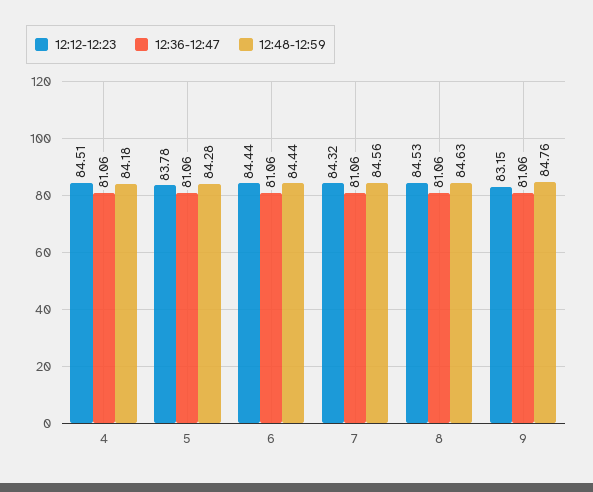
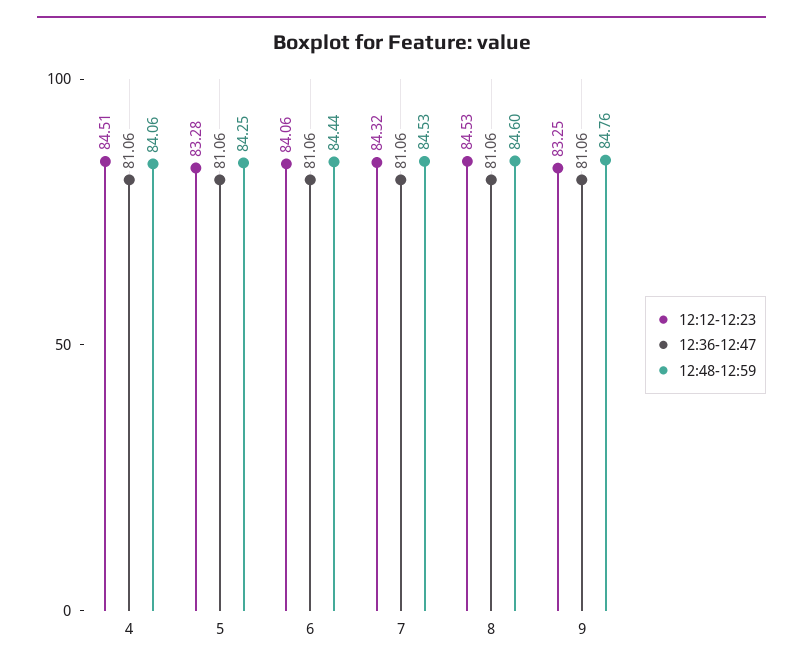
12:48-12:59, 4: 84.18 -> 84.06
12:12-12:23, 5: 83.78 -> 83.28
12:48-12:59, 5: 84.28 -> 84.25
12:12-12:23, 6: 84.44 -> 84.06
12:48-12:59, 7: 84.56 -> 84.53
12:48-12:59, 8: 84.63 -> 84.6
12:12-12:23, 9: 83.15 -> 83.25

